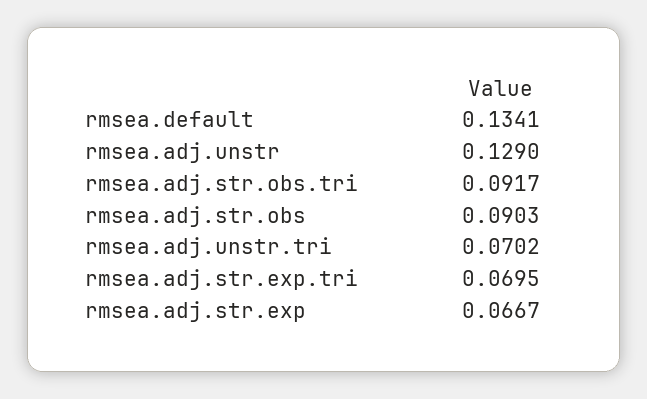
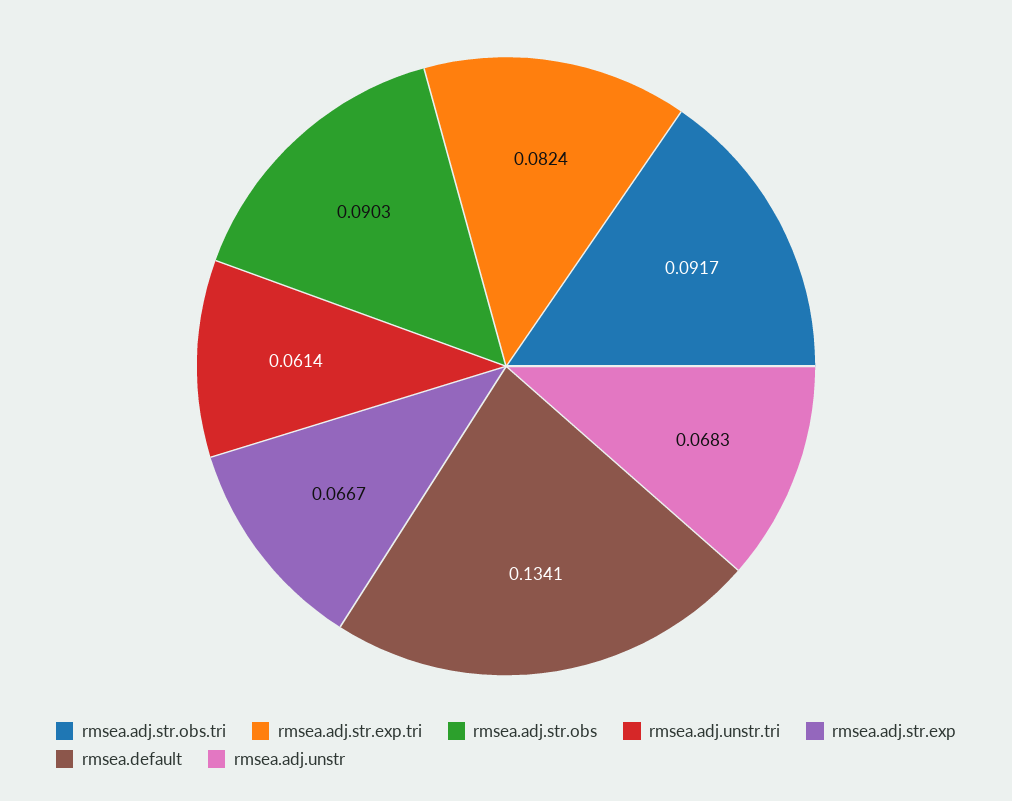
rmsea.adj.unstr: 0.129 -> 0.0683
rmsea.adj.unstr.tri: 0.0702 -> 0.0614
rmsea.adj.str.exp.tri: 0.0695 -> 0.0824

